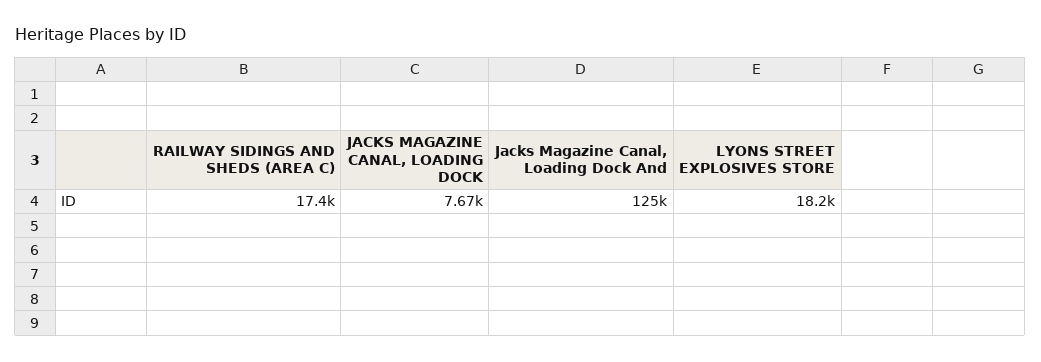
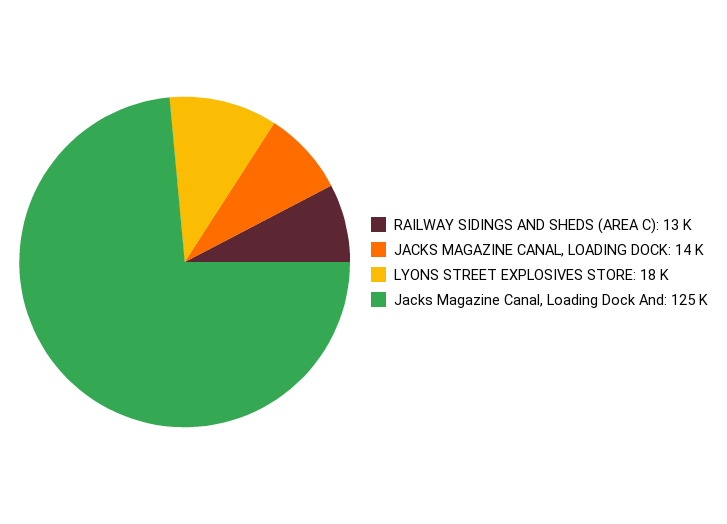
RAILWAY SIDINGS AND SHEDS (AREA C): 17400 -> 13000
JACKS MAGAZINE CANAL, LOADING DOCK: 7670 -> 14000

